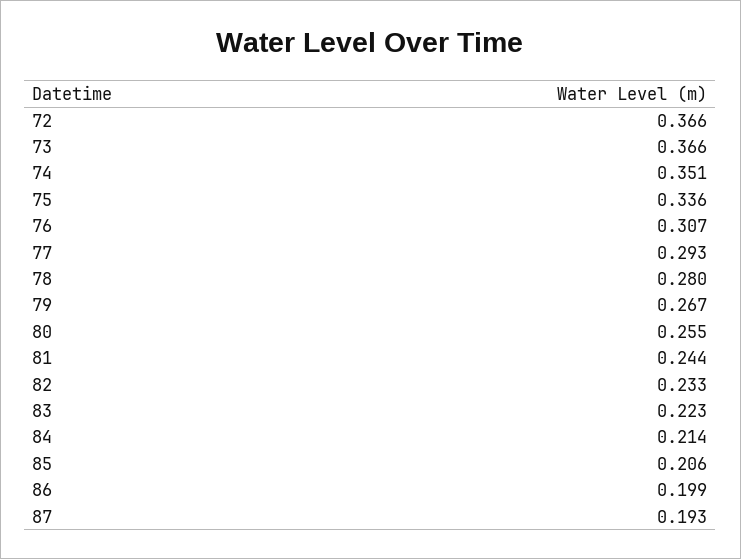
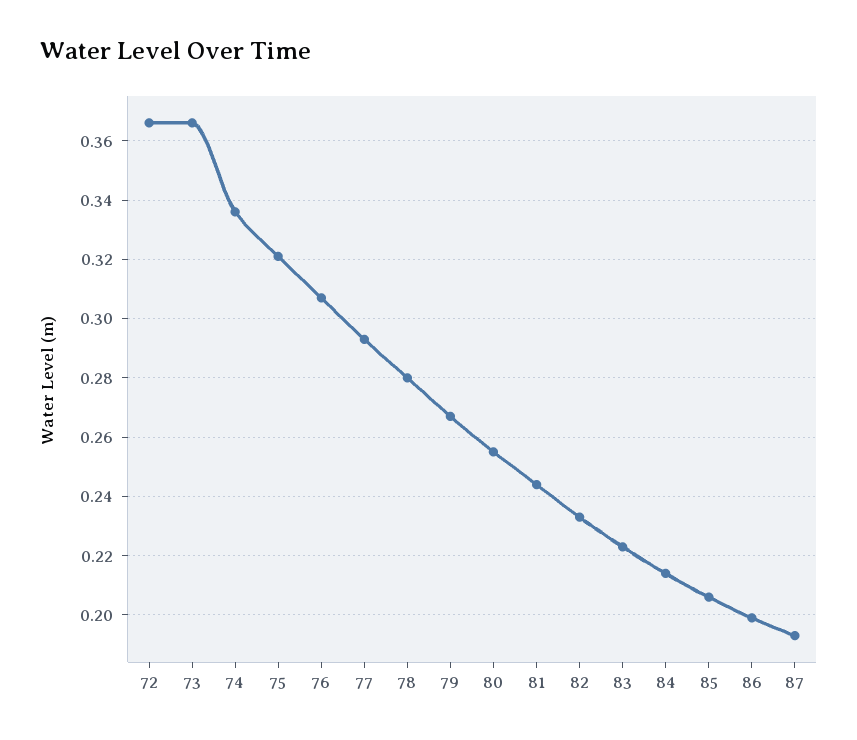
74: 0.351 -> 0.335
75: 0.336 -> 0.32

